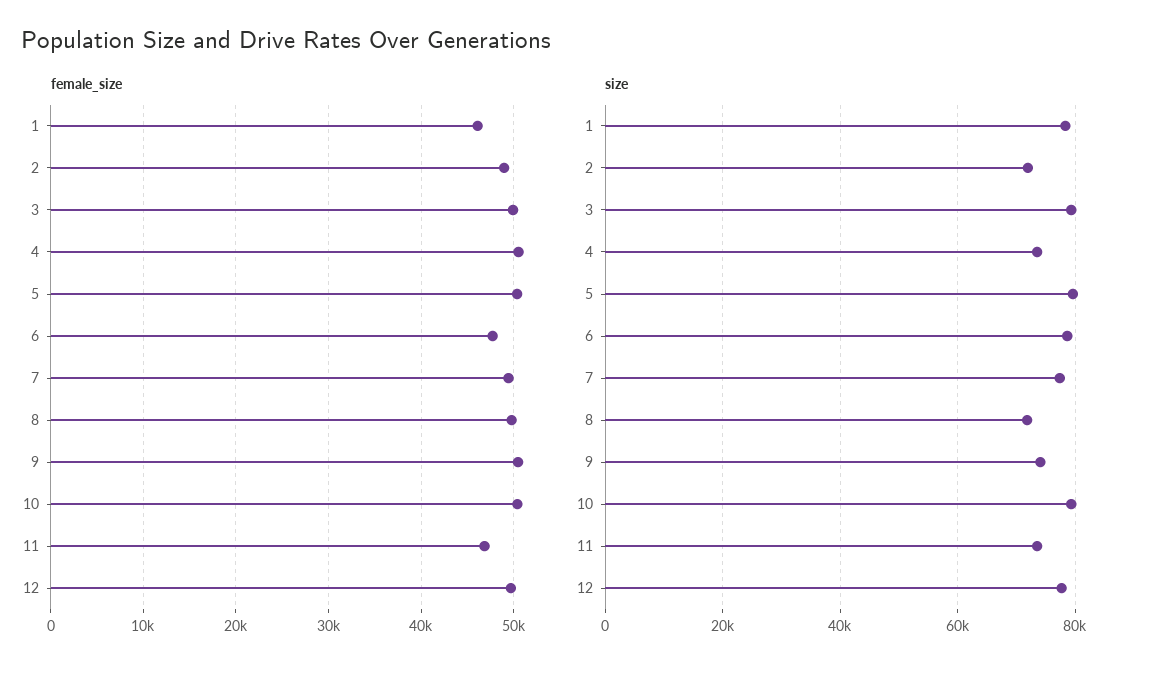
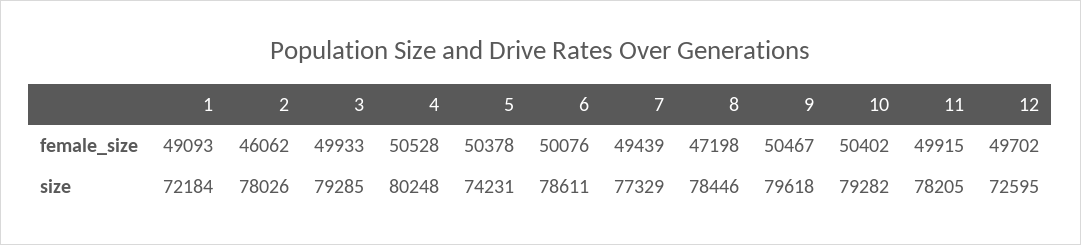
female_size, 1: 46000 -> 49093
female_size, 2: 49000 -> 46062
female_size, 6: 48000 -> 50076
female_size, 8: 50000 -> 47198
female_size, 11: 47000 -> 49915
size, 1: 78000 -> 72184
size, 2: 72000 -> 78026
size, 4: 74000 -> 80248
size, 5: 80000 -> 74231
size, 8: 72000 -> 78446
size, 9: 74000 -> 79618
size, 11: 74000 -> 78205
size, 12: 78000 -> 72595

